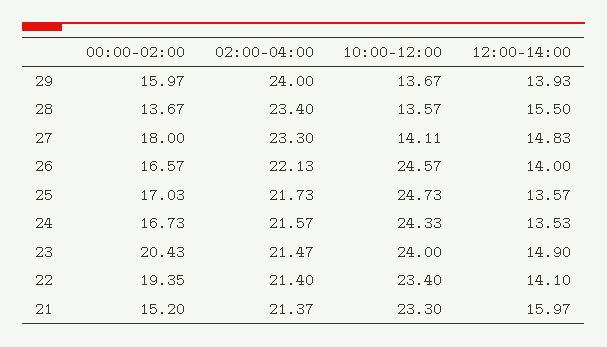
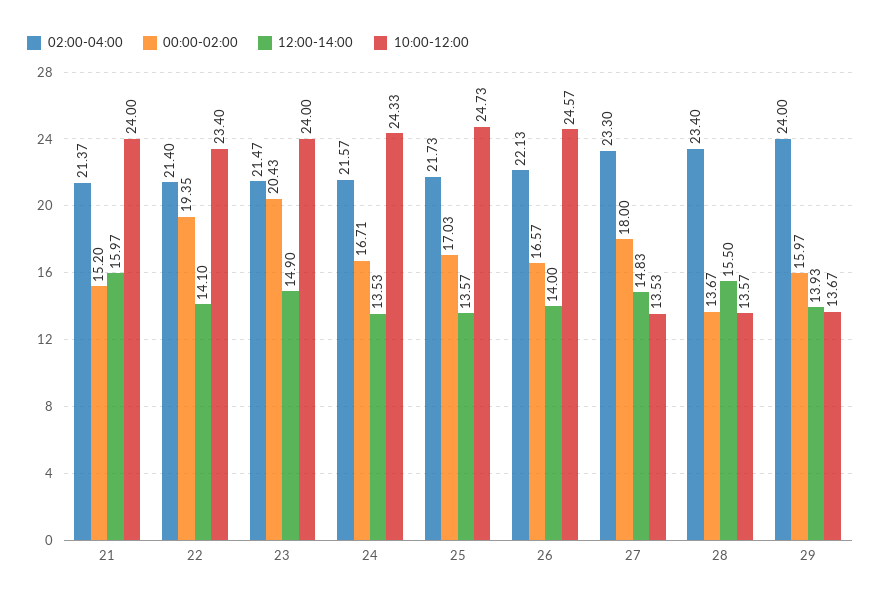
10:00-12:00, 27: 14.11 -> 13.53
00:00-02:00, 24: 16.73 -> 16.71
10:00-12:00, 21: 23.3 -> 24

